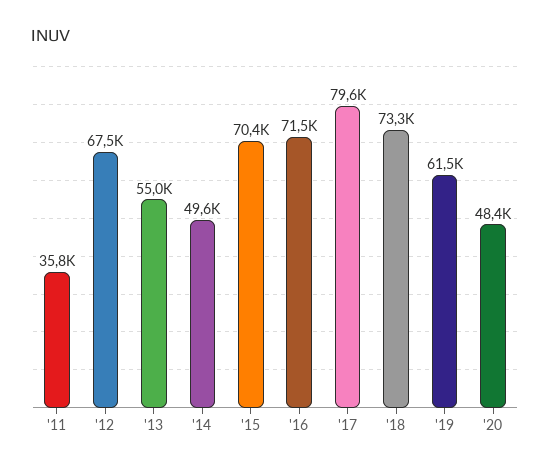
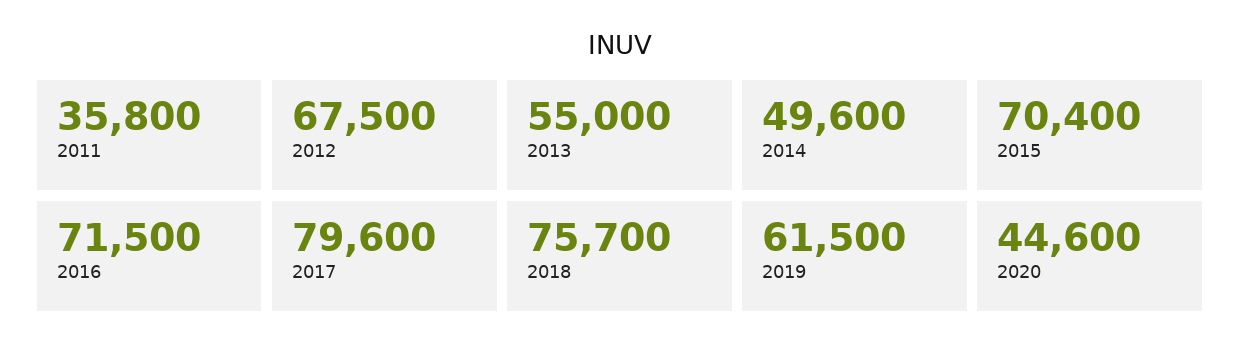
'18: 73300 -> 75700
'20: 48400 -> 44600

